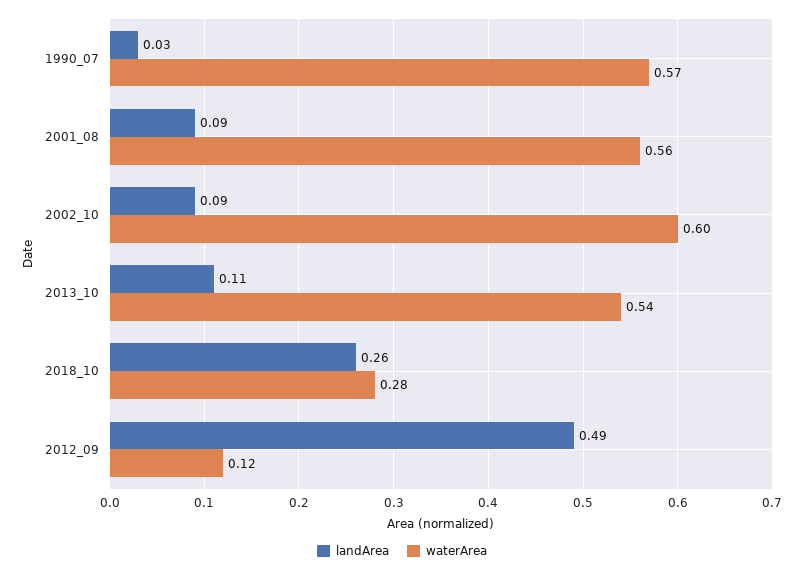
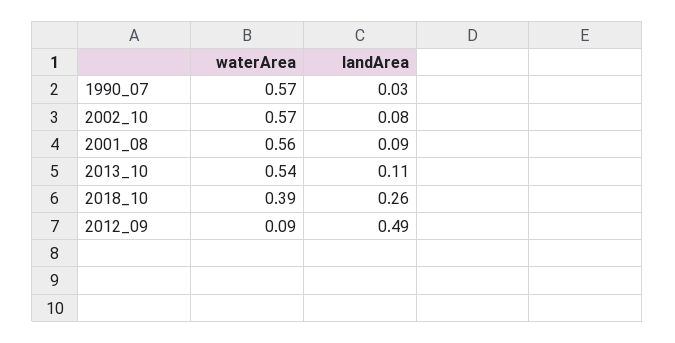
landArea, 2002_10: 0.09 -> 0.08
waterArea, 2002_10: 0.6 -> 0.57
waterArea, 2018_10: 0.28 -> 0.39
waterArea, 2012_09: 0.12 -> 0.09

